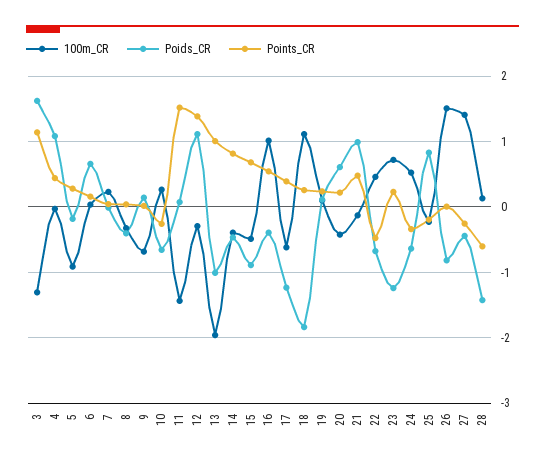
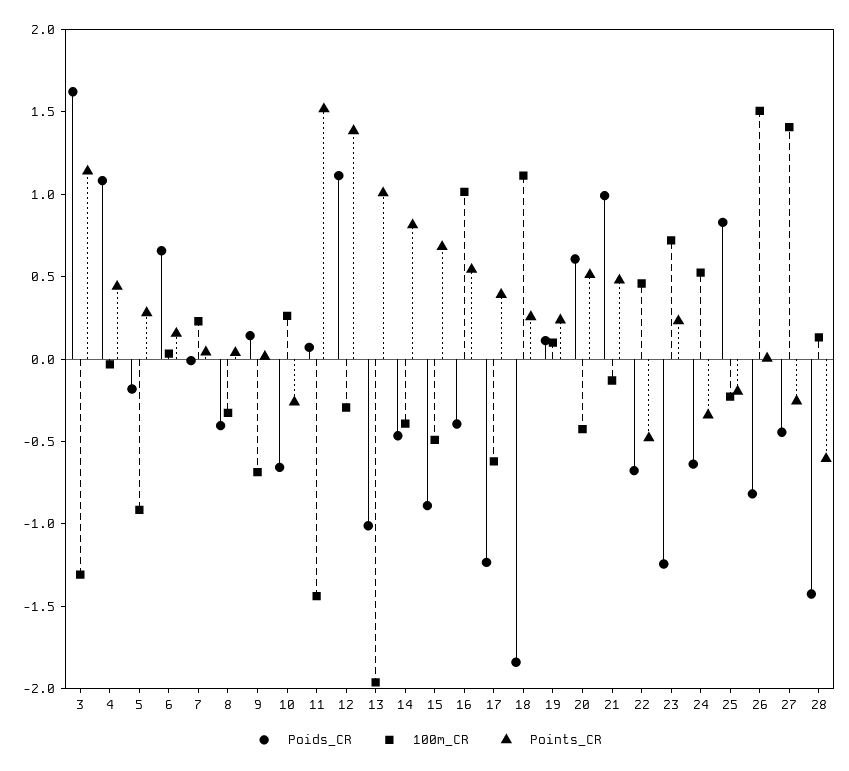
Points_CR, 20: 0.2 -> 0.5

